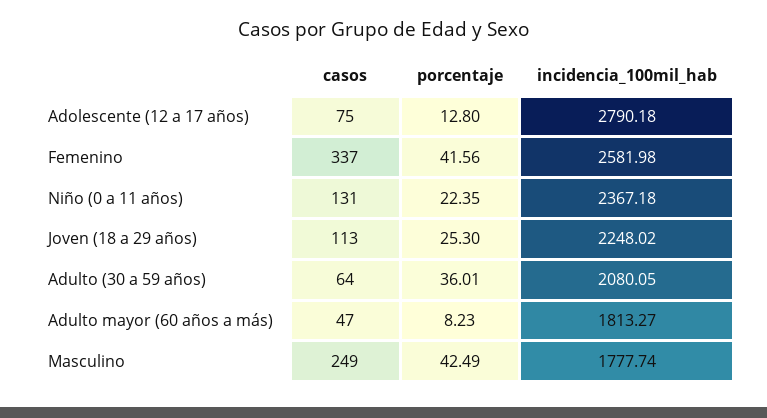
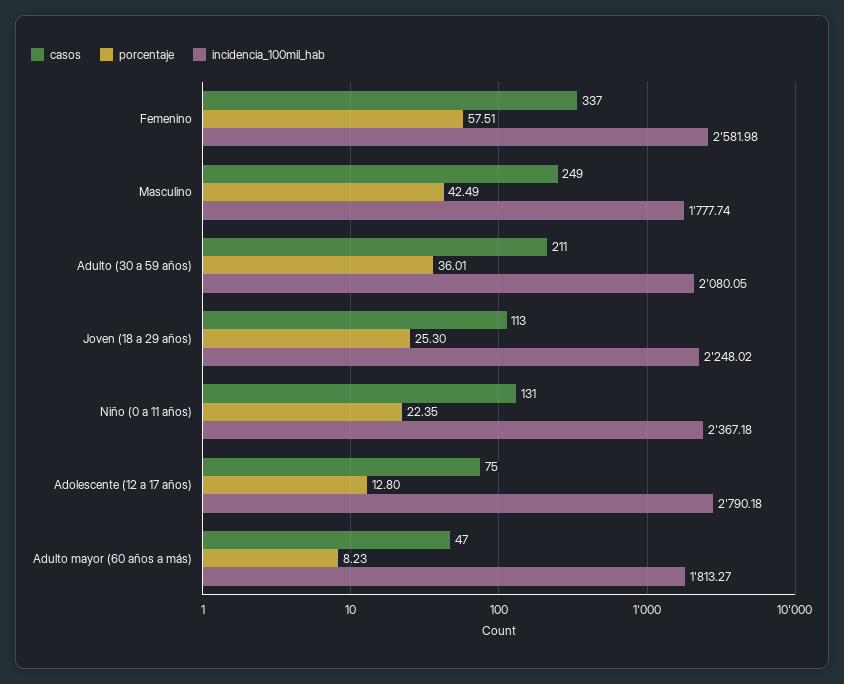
porcentaje, Femenino: 41.56 -> 57.51
casos, Adulto (30 a 59 años): 64 -> 211

